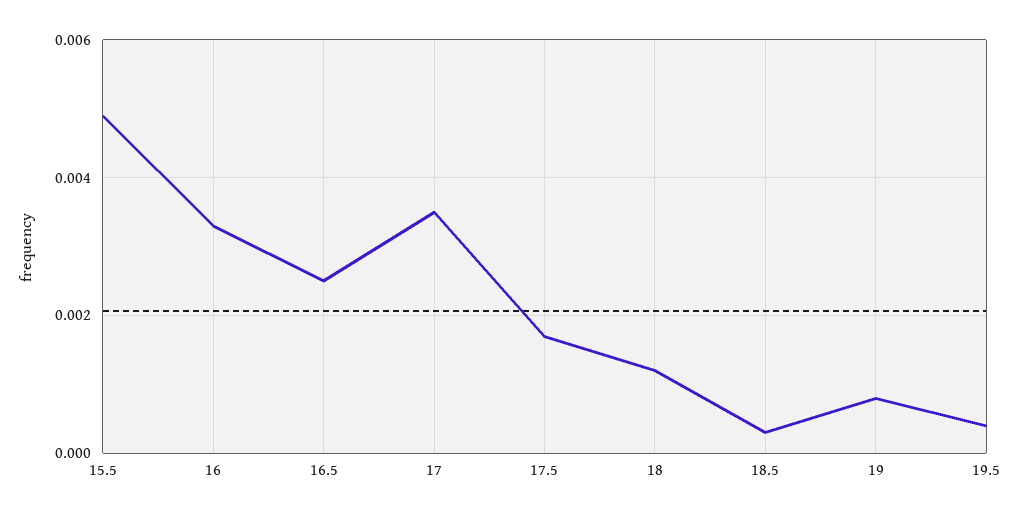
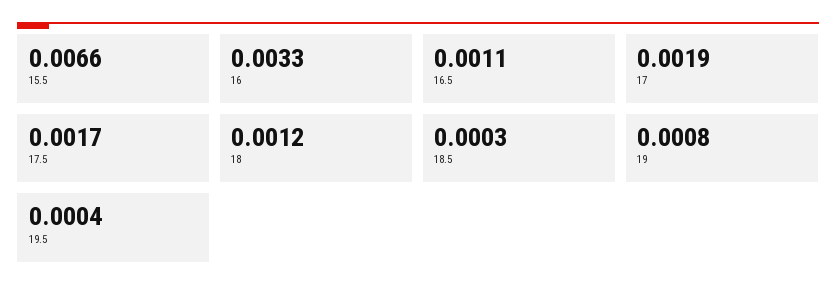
15.5: 0.005 -> 0.0066
16.5: 0.0025 -> 0.0011
17: 0.0035 -> 0.0019

